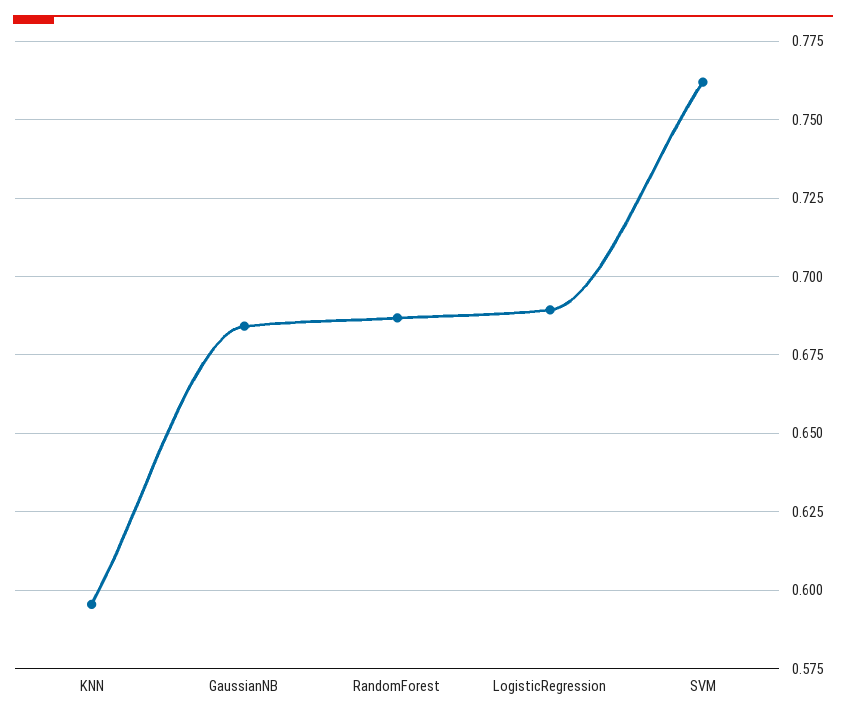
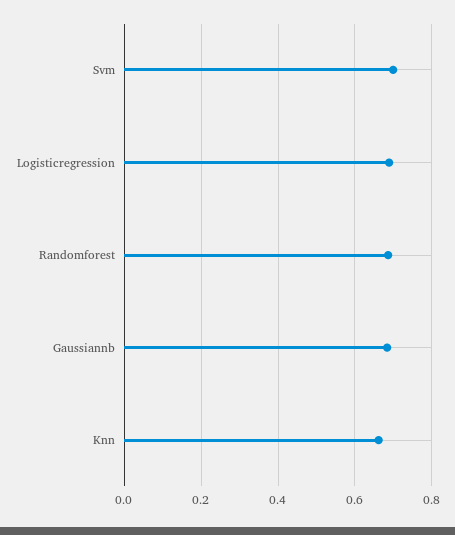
KNN: 0.595 -> 0.66
SVM: 0.7625 -> 0.7

